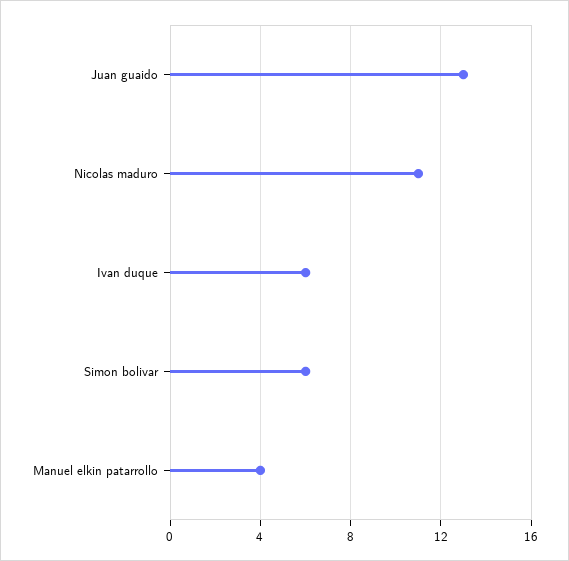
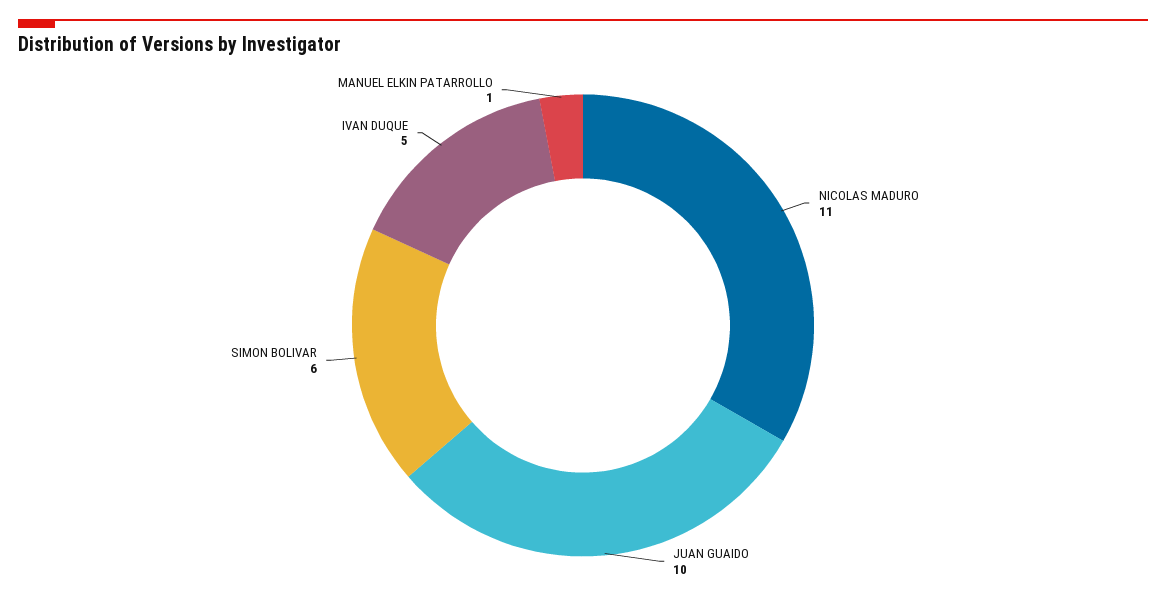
Juan guaido: 13 -> 10
Ivan duque: 6 -> 5
Manuel elkin patarrollo: 4 -> 1

